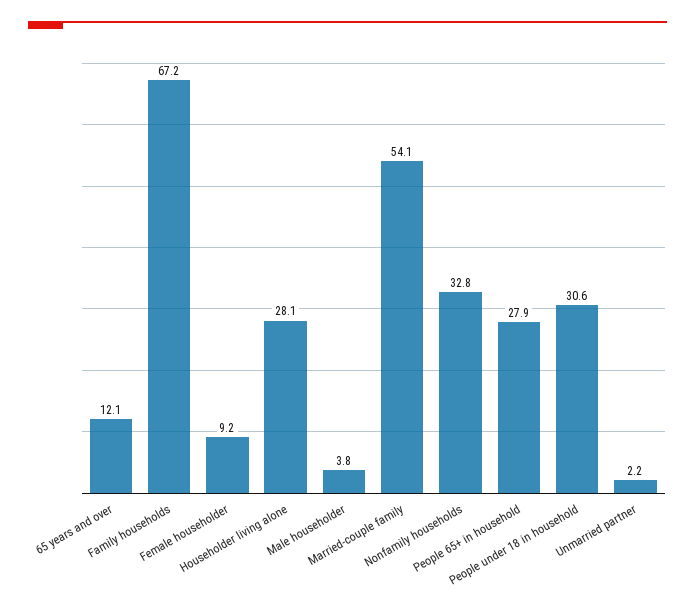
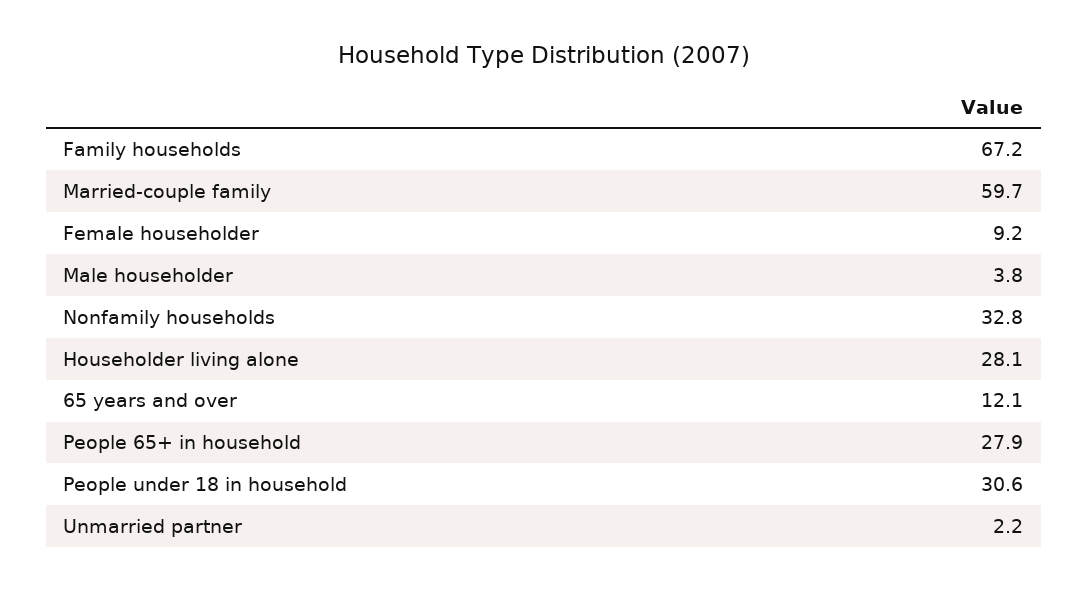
Married-couple family: 54.1 -> 59.7

